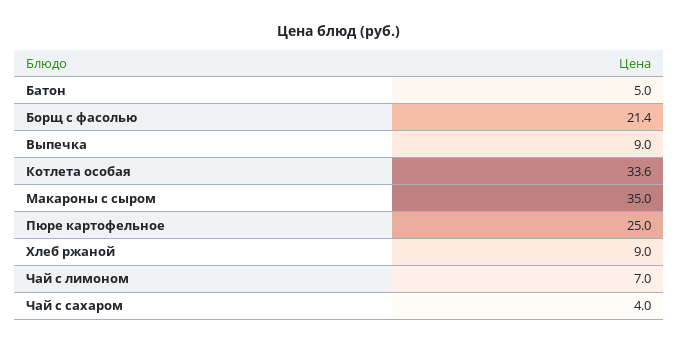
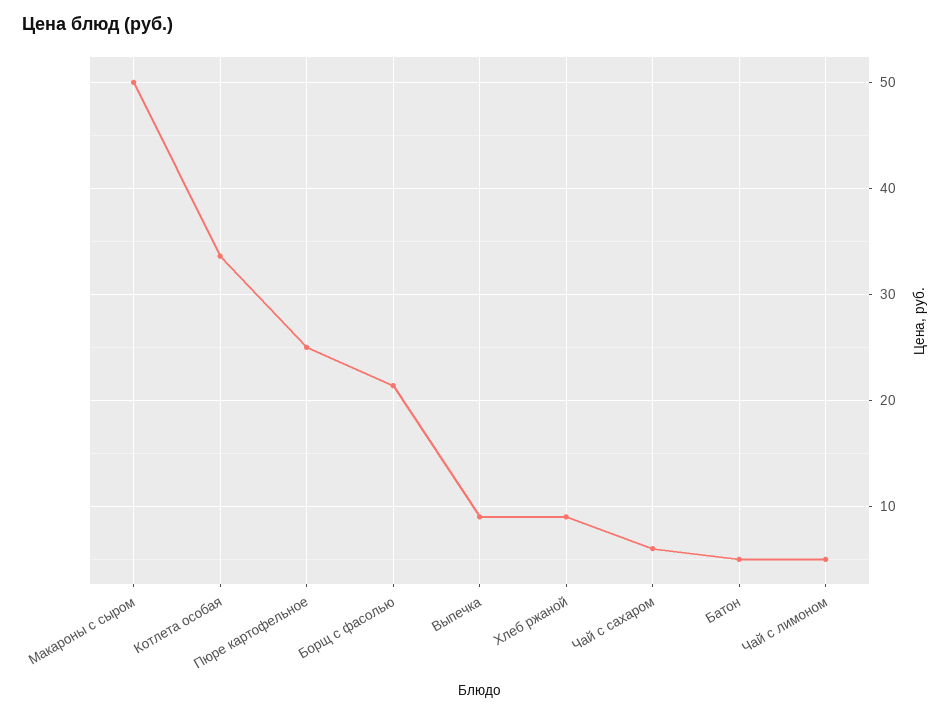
Макароны с сыром: 35 -> 50
Чай с лимоном: 7 -> 5
Чай с сахаром: 4 -> 6

